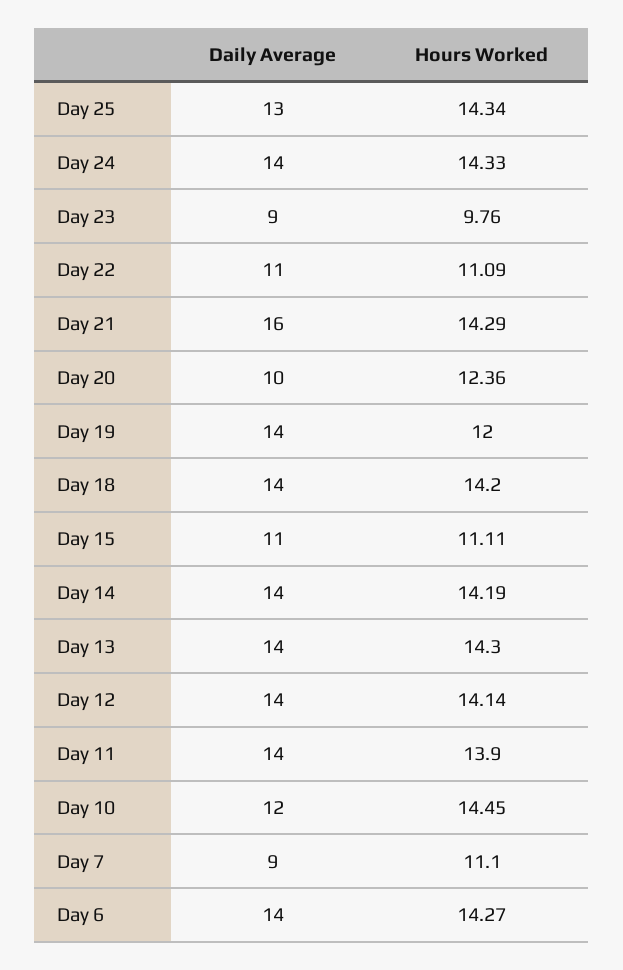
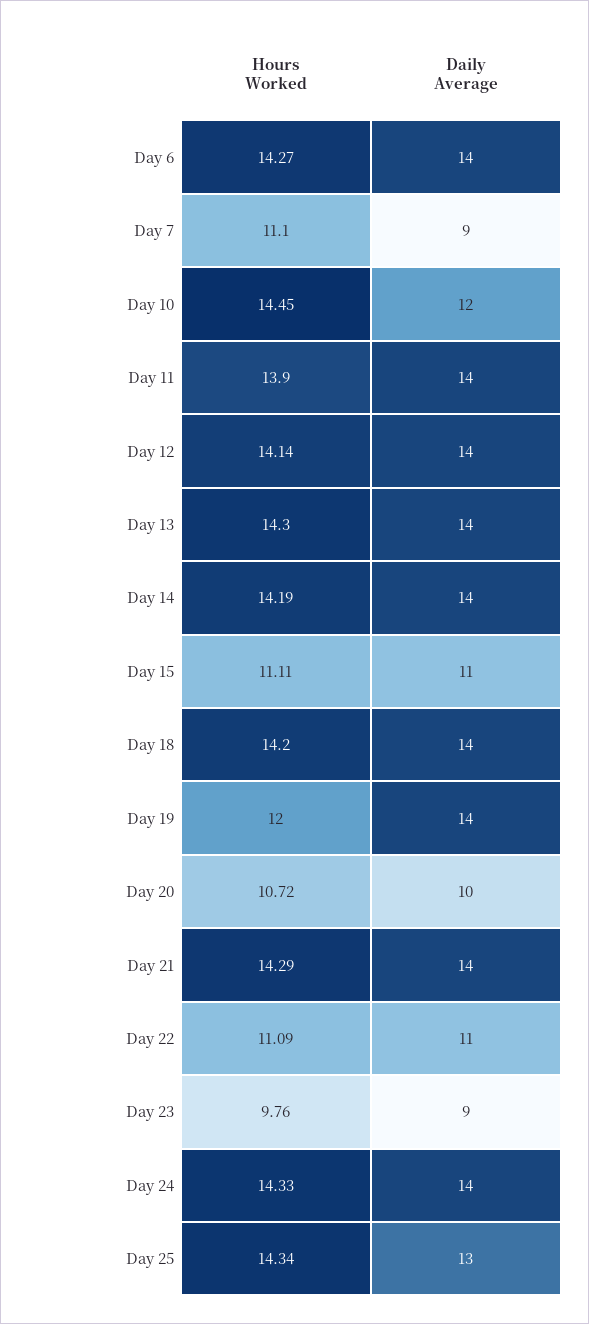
Daily Average, Day 21: 16 -> 14
Hours Worked, Day 20: 12.36 -> 10.72

